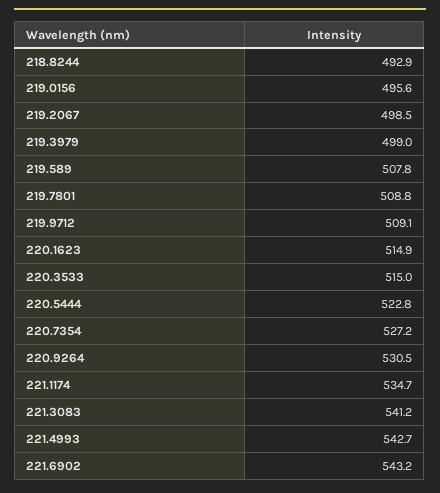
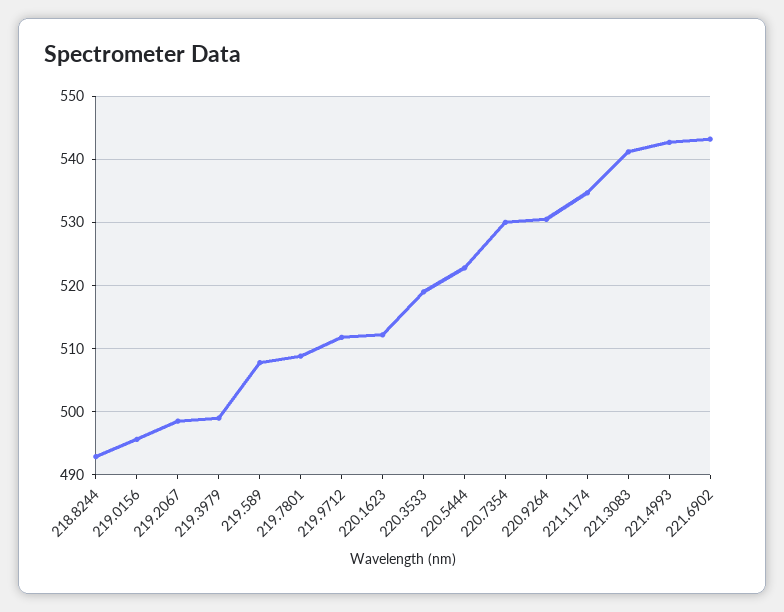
219.9712: 509.1 -> 512
220.1623: 514.9 -> 512
220.3533: 515 -> 519
220.7354: 527.2 -> 530

